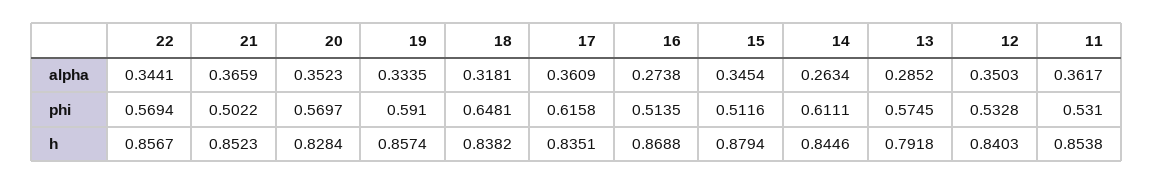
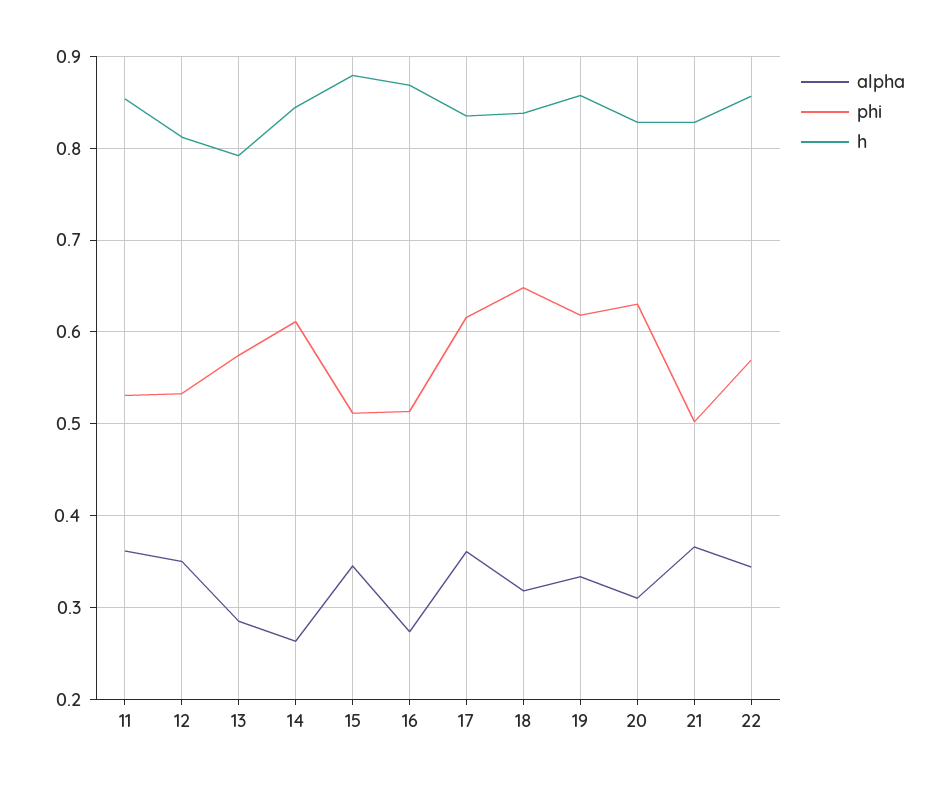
alpha, 20: 0.3523 -> 0.31
phi, 20: 0.5697 -> 0.63
phi, 19: 0.591 -> 0.62
h, 21: 0.8523 -> 0.83
h, 12: 0.8403 -> 0.81

